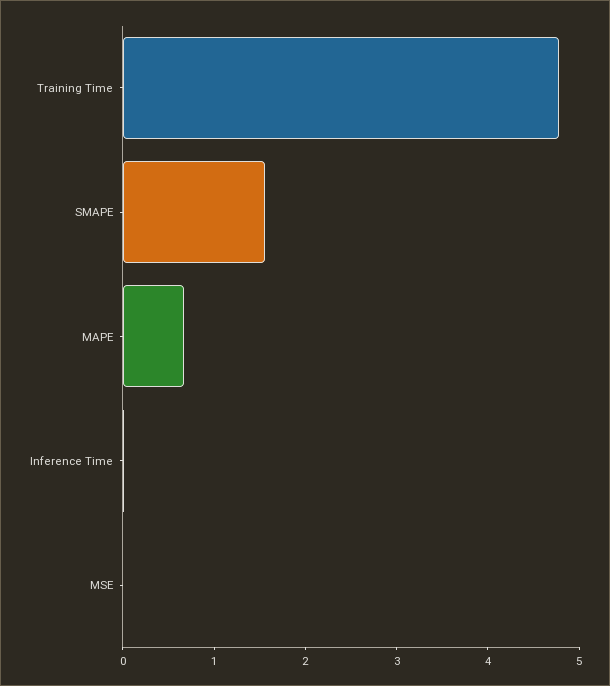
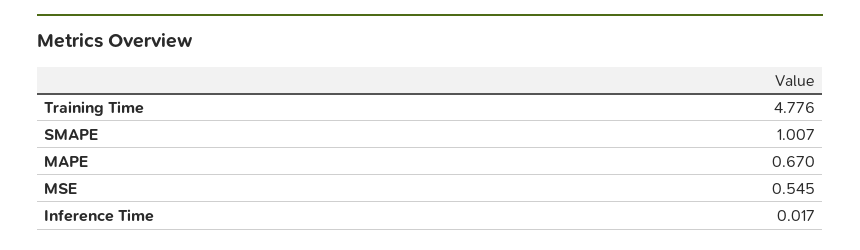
SMAPE: 1.6 -> 1.007
MSE: 0 -> 0.545

